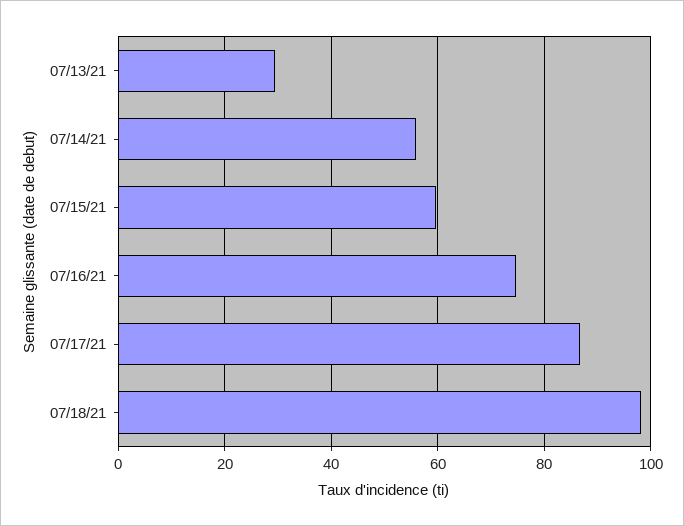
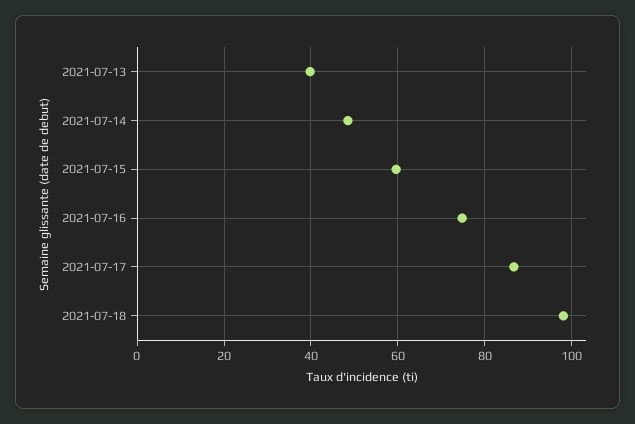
07/13/21: 30 -> 40
07/14/21: 56 -> 48

